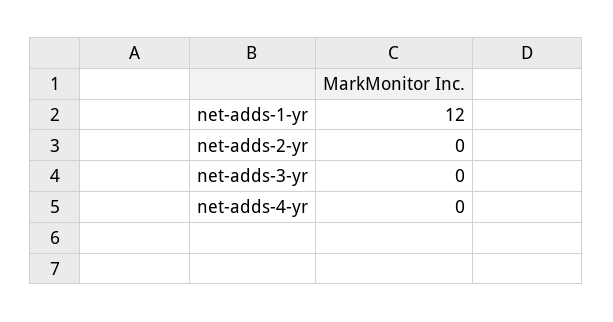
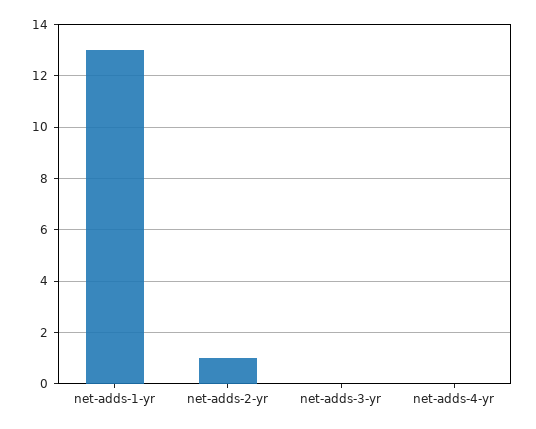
net-adds-1-yr: 12 -> 13
net-adds-2-yr: 0 -> 1

